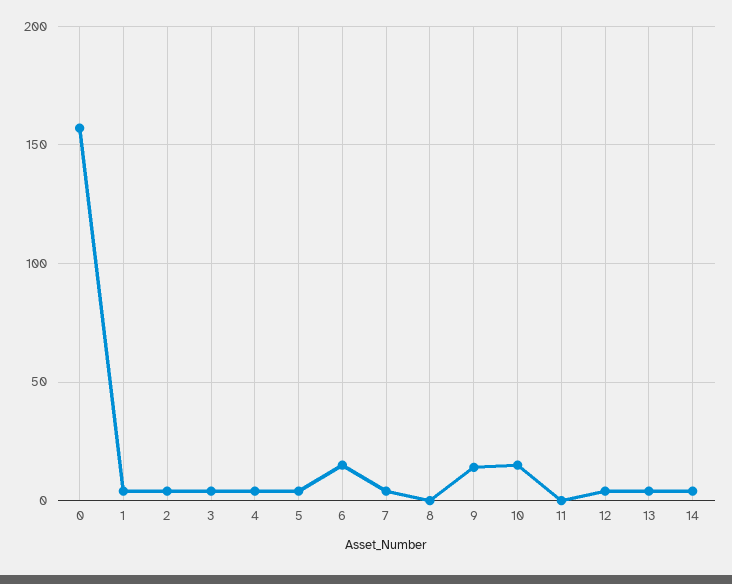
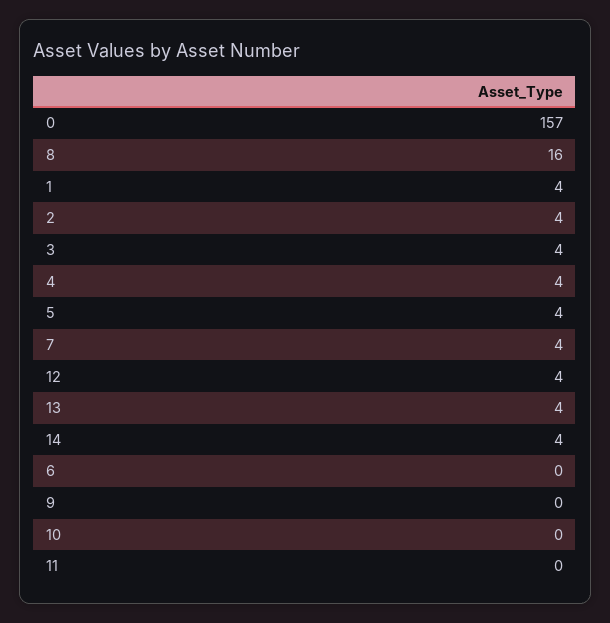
6: 15 -> 0
8: 0 -> 16
9: 15 -> 0
10: 15 -> 0

